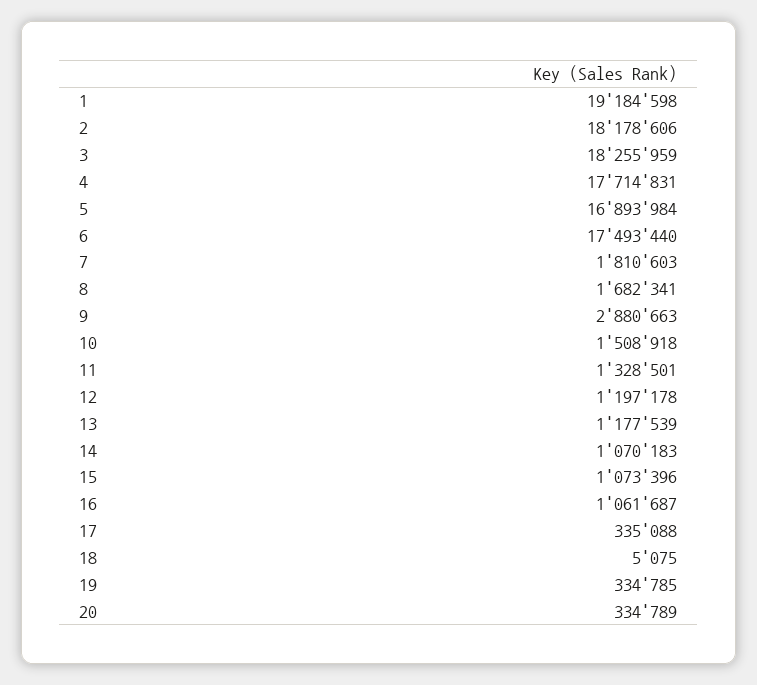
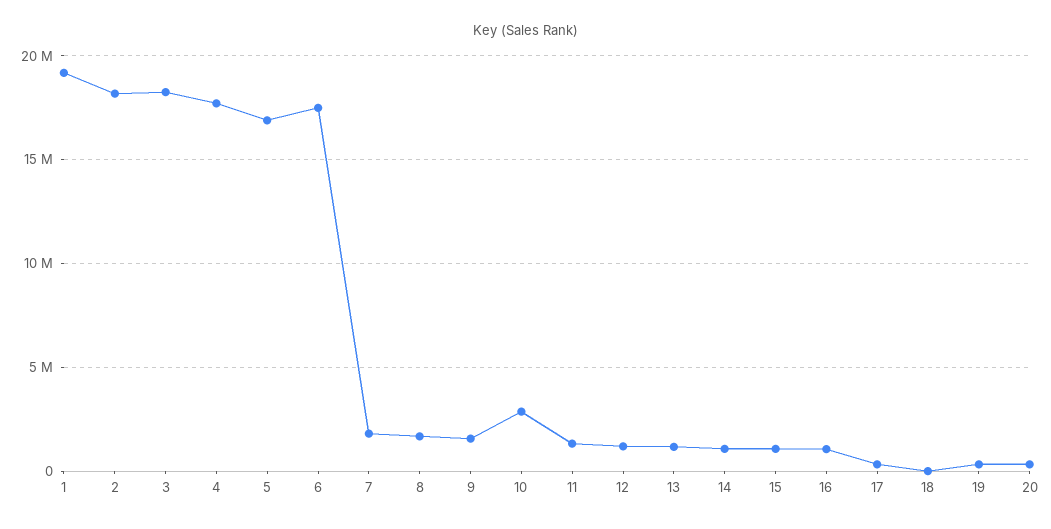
9: 2880663 -> 1500000
10: 1508918 -> 3000000

